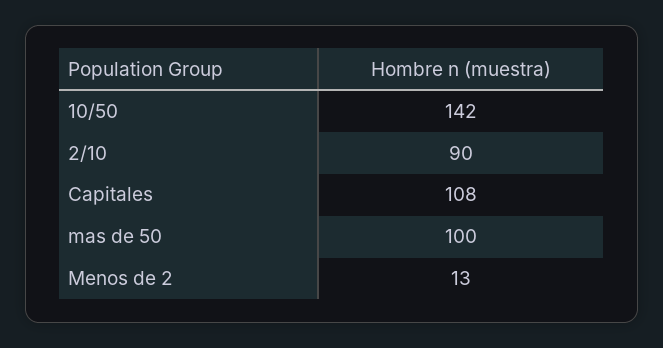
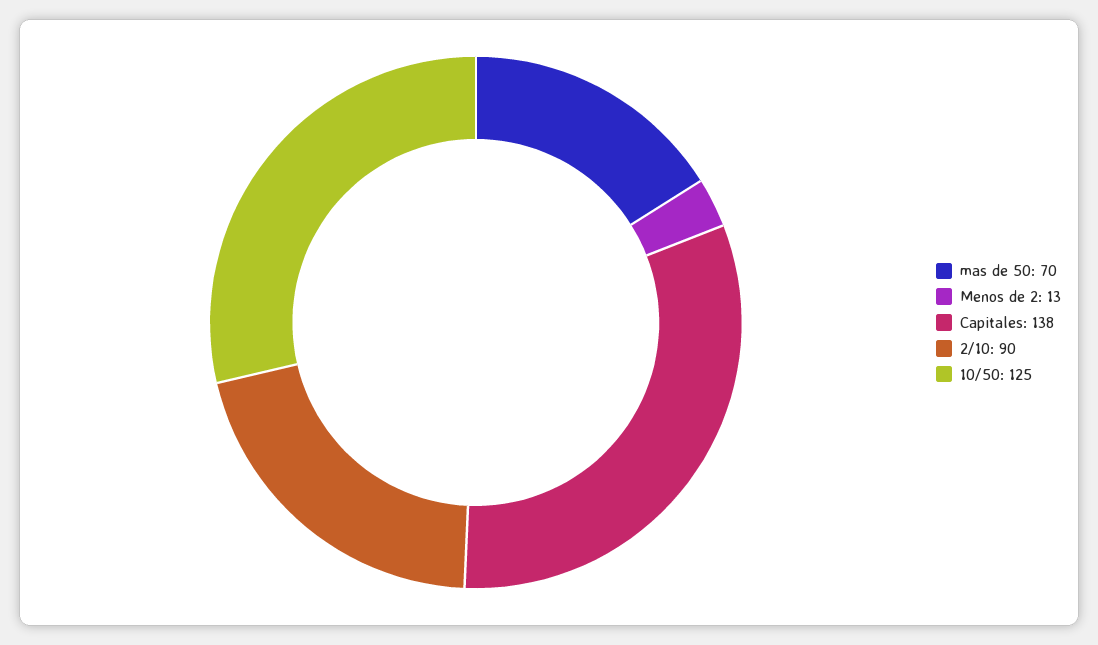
10/50: 142 -> 125
Capitales: 108 -> 138
mas de 50: 100 -> 70

